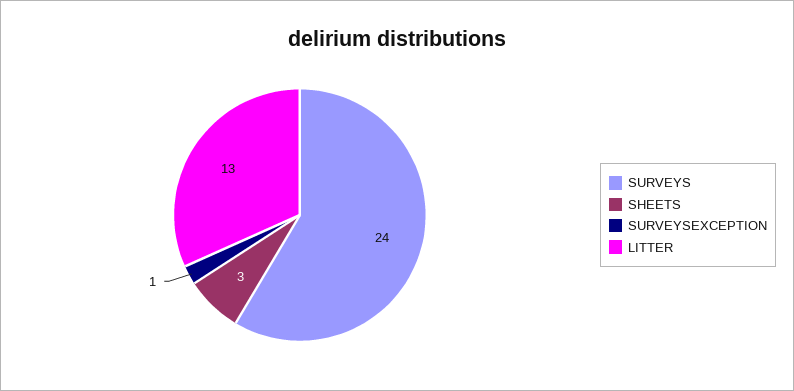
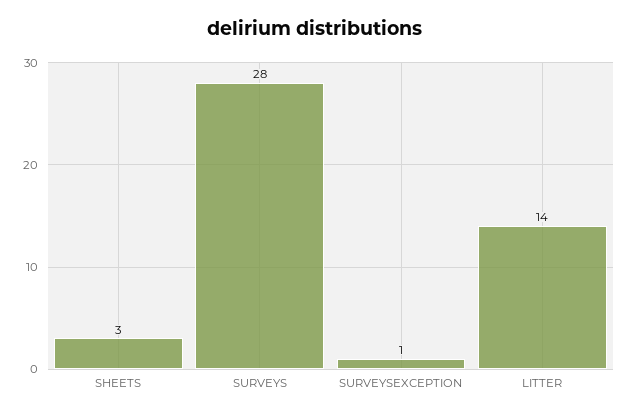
SURVEYS: 24 -> 28
LITTER: 13 -> 14

